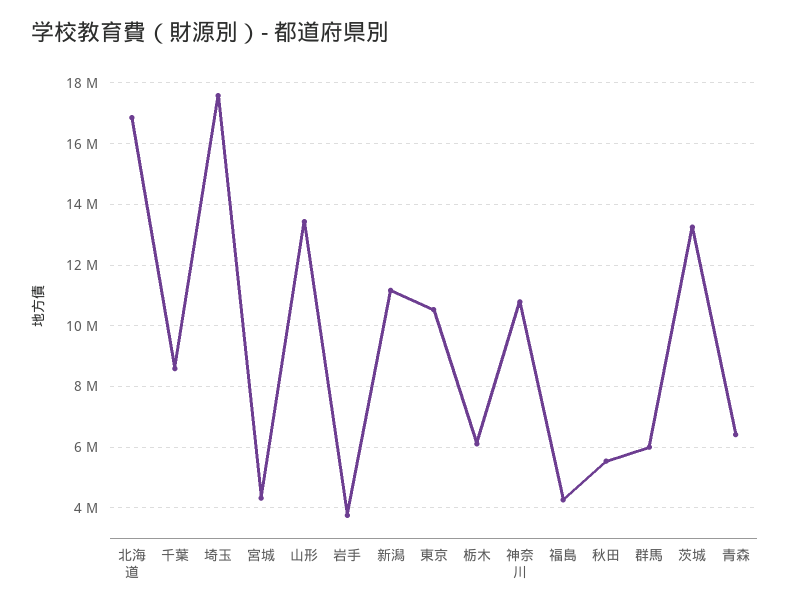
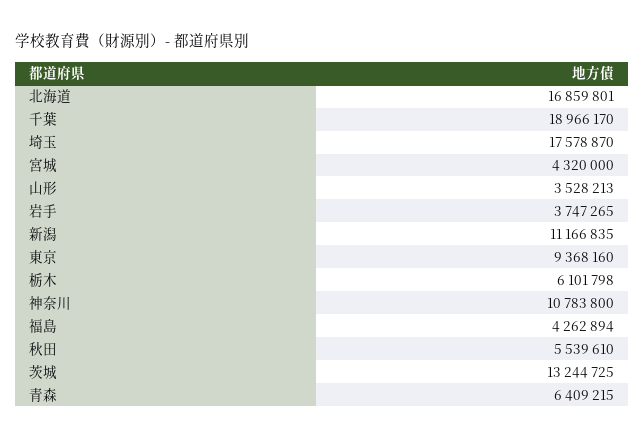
千葉: 8600000 -> 18966170
山形: 13400000 -> 3528213
東京: 10600000 -> 9368160
群馬: 6000000 -> none

